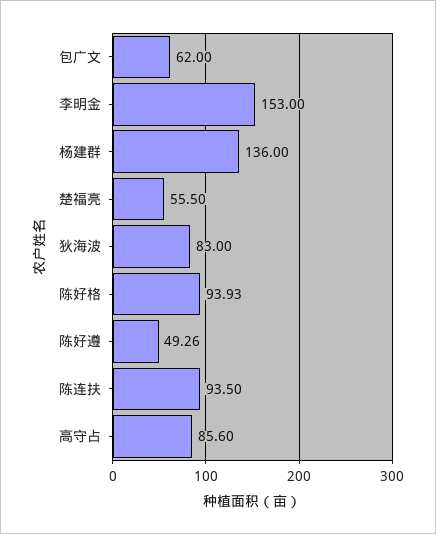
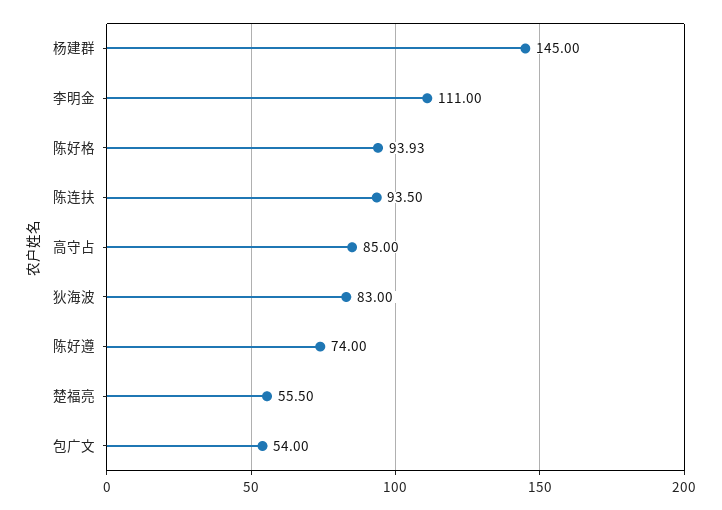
包广文: 62 -> 54
李明金: 153 -> 111
杨建群: 136 -> 145
陈好遵: 49.26 -> 74
高守占: 85.6 -> 85

